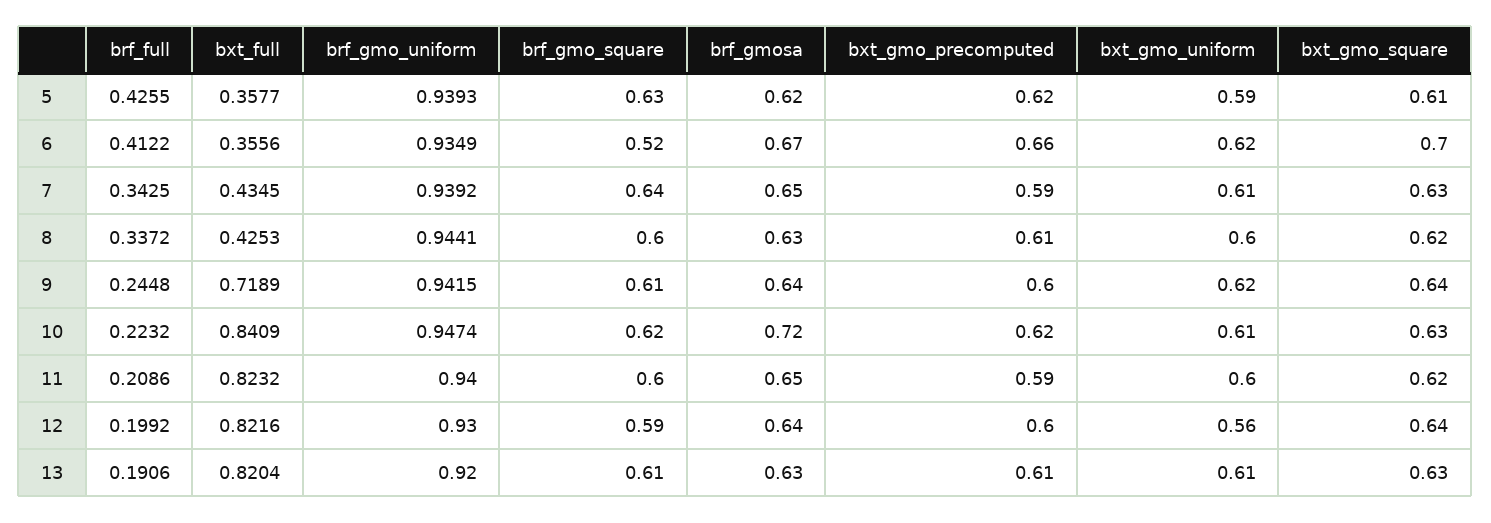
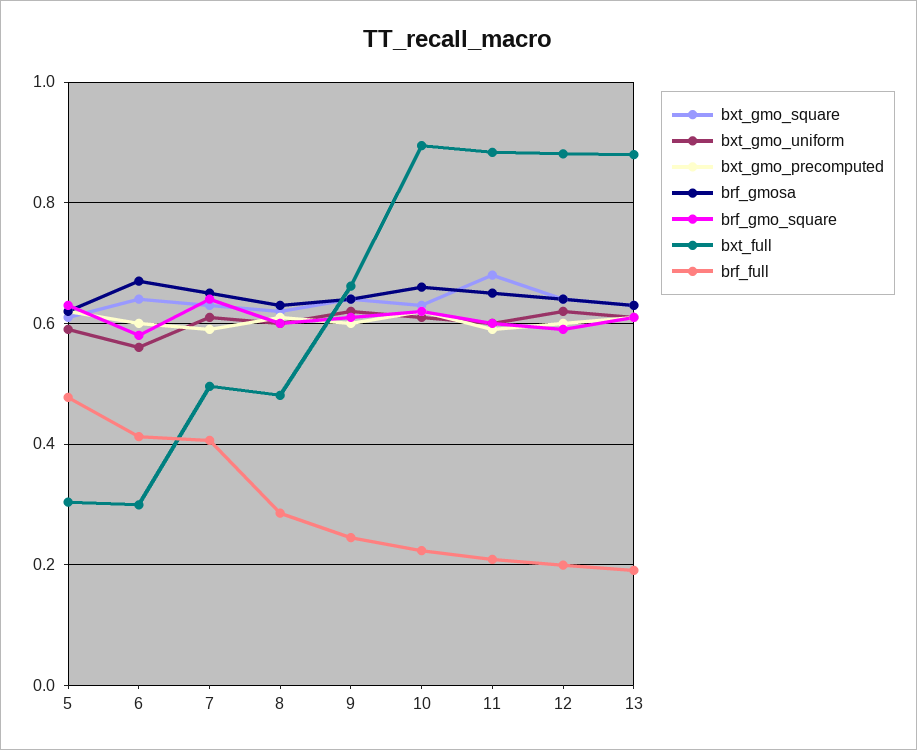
brf_full, 5: 0.4255 -> 0.48
bxt_full, 5: 0.3577 -> 0.3
brf_gmo_uniform, 5: 0.9393 -> none
bxt_full, 6: 0.3556 -> 0.3
brf_gmo_uniform, 6: 0.9349 -> none
brf_gmo_square, 6: 0.52 -> 0.58
bxt_gmo_precomputed, 6: 0.66 -> 0.6
bxt_gmo_uniform, 6: 0.62 -> 0.56
bxt_gmo_square, 6: 0.7 -> 0.64
brf_full, 7: 0.3425 -> 0.4
bxt_full, 7: 0.4345 -> 0.5
brf_gmo_uniform, 7: 0.9392 -> none
brf_full, 8: 0.3372 -> 0.28
bxt_full, 8: 0.4253 -> 0.48
brf_gmo_uniform, 8: 0.9441 -> none
bxt_full, 9: 0.7189 -> 0.66
brf_gmo_uniform, 9: 0.9415 -> none
bxt_full, 10: 0.8409 -> 0.9
brf_gmo_uniform, 10: 0.9474 -> none
brf_gmosa, 10: 0.72 -> 0.66
bxt_full, 11: 0.8232 -> 0.88
brf_gmo_uniform, 11: 0.94 -> none
bxt_gmo_square, 11: 0.62 -> 0.68
bxt_full, 12: 0.8216 -> 0.88
brf_gmo_uniform, 12: 0.93 -> none
bxt_gmo_uniform, 12: 0.56 -> 0.62
bxt_full, 13: 0.8204 -> 0.88
brf_gmo_uniform, 13: 0.92 -> none

